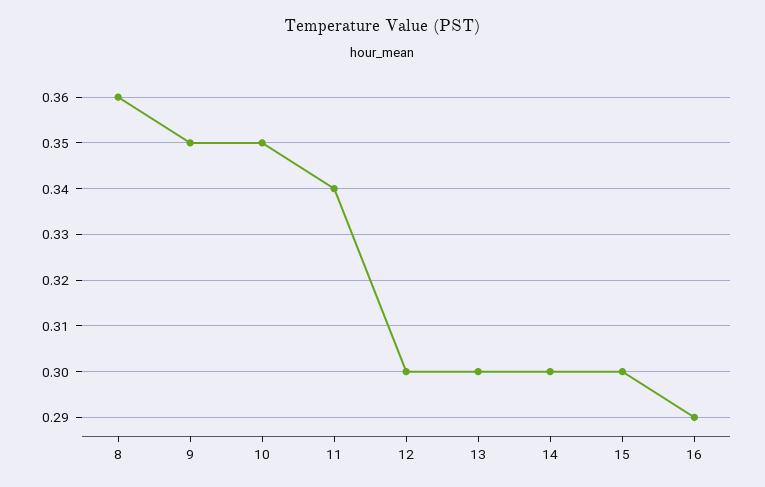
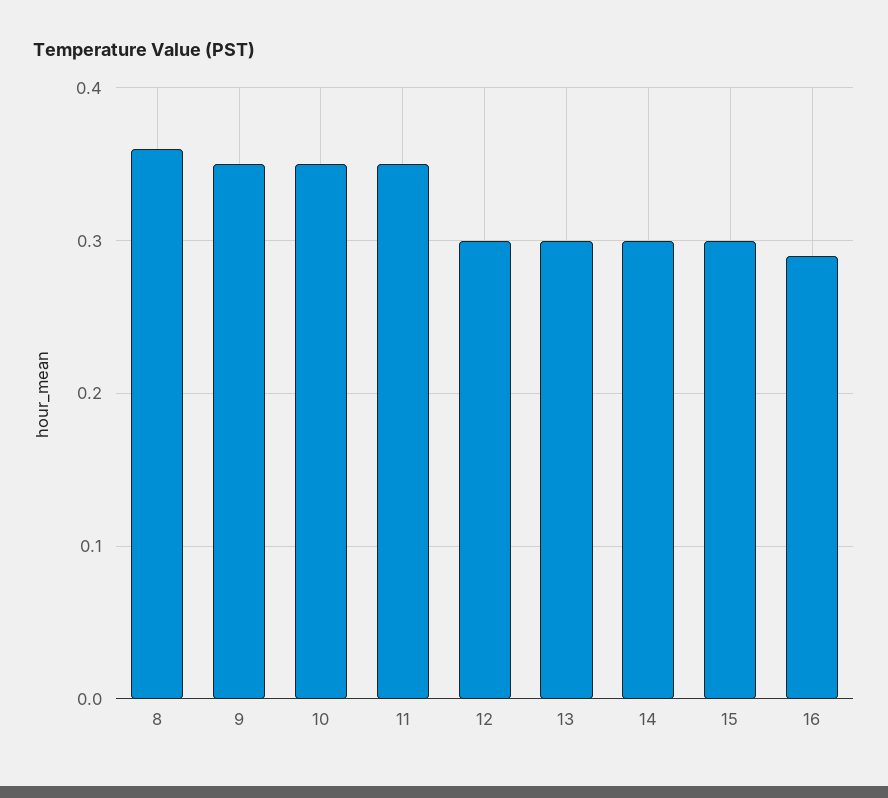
11: 0.34 -> 0.35

